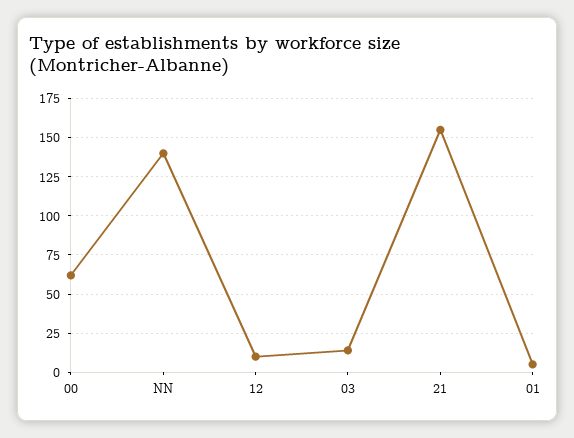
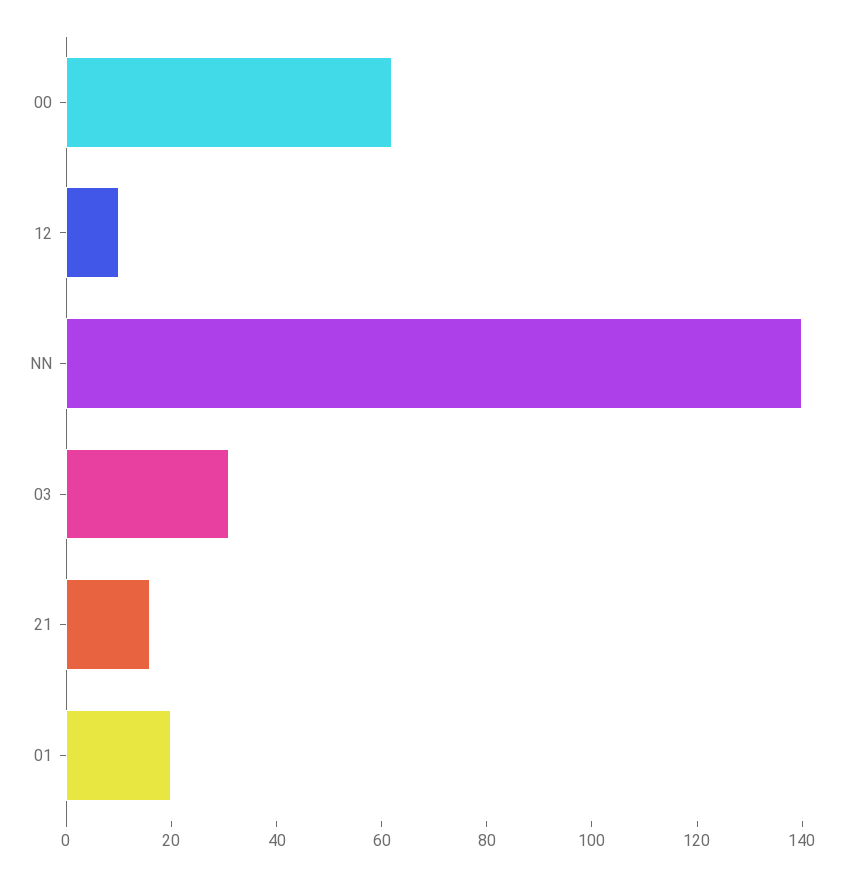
03: 15 -> 30
21: 155 -> 15
01: 5 -> 20

